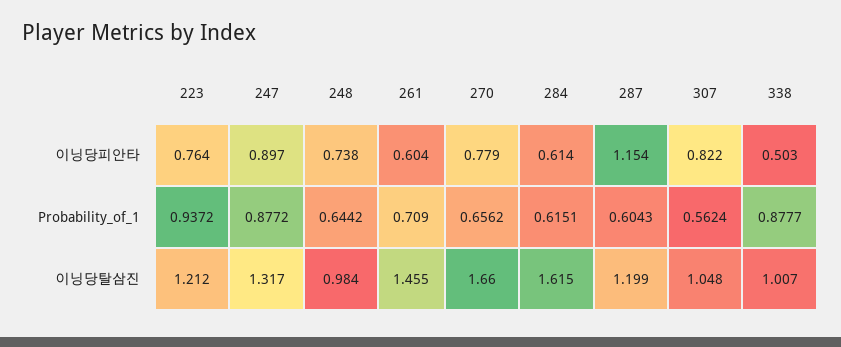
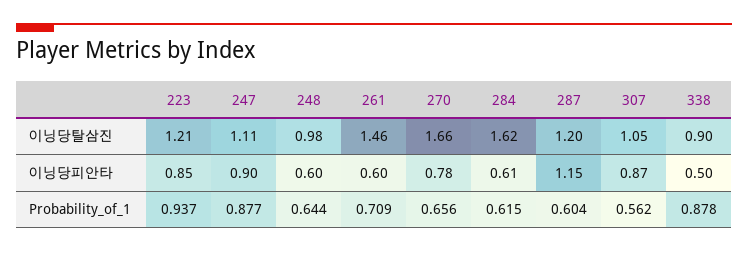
223, 이닝당피안타: 0.764 -> 0.85
248, 이닝당피안타: 0.738 -> 0.6
307, 이닝당피안타: 0.822 -> 0.87
247, 이닝당탈삼진: 1.317 -> 1.11
338, 이닝당탈삼진: 1.007 -> 0.9

